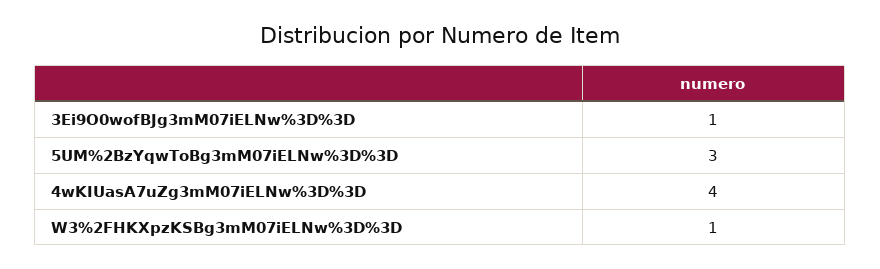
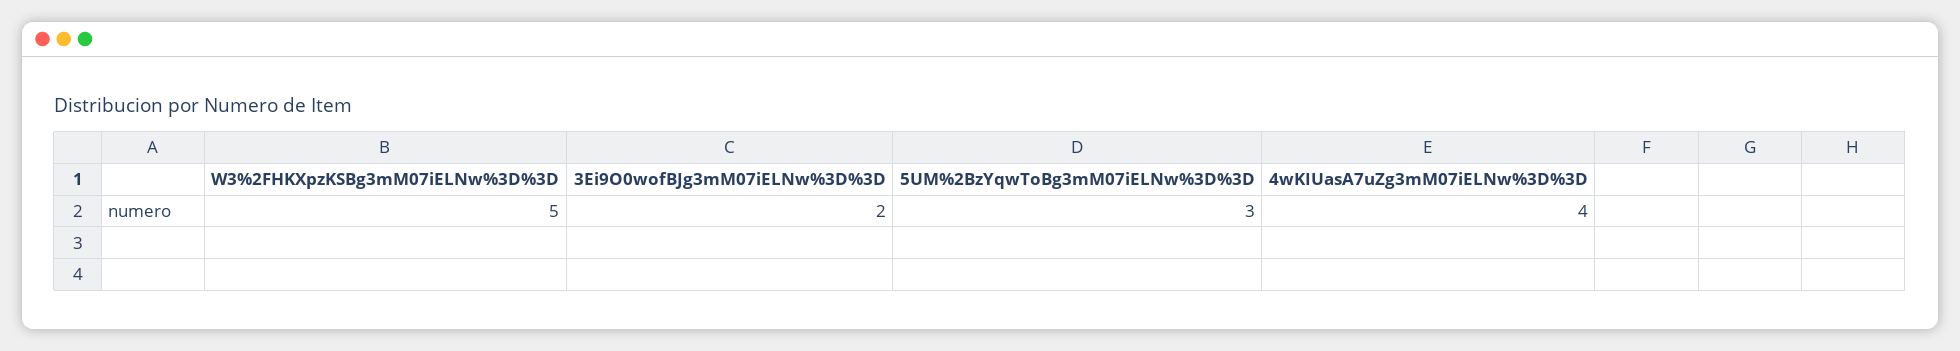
3Ei9O0wofBJg3mM07iELNw%3D%3D: 1 -> 2
W3%2FHKXpzKSBg3mM07iELNw%3D%3D: 1 -> 5

